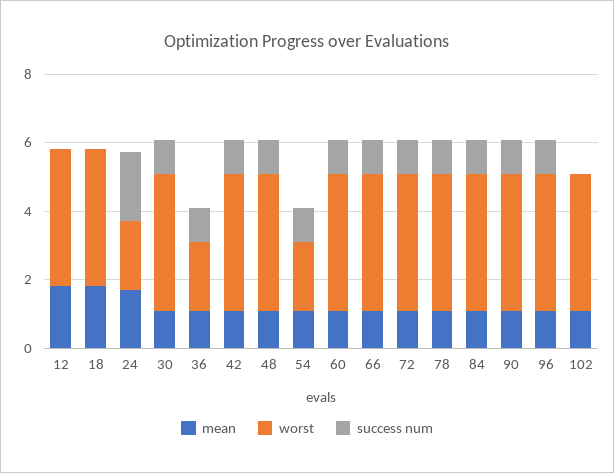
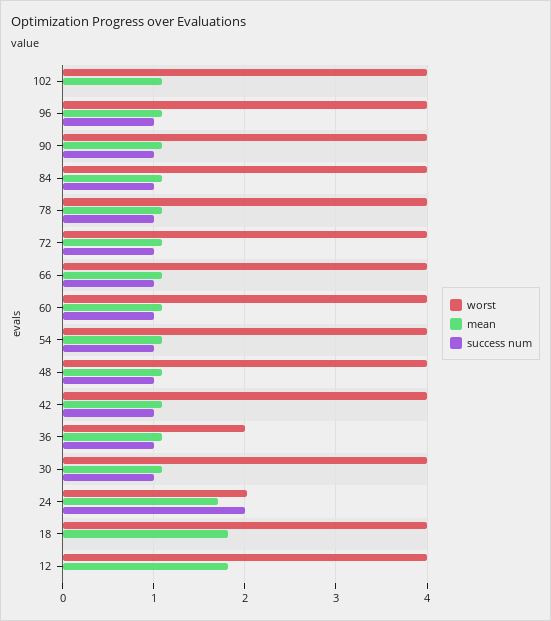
worst, 54: 2 -> 4

